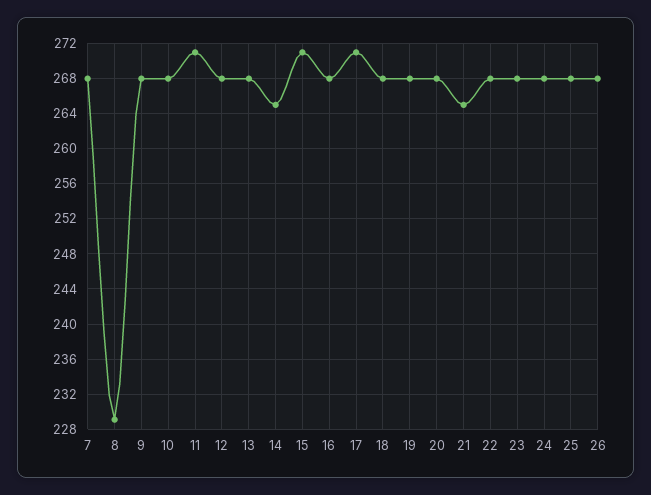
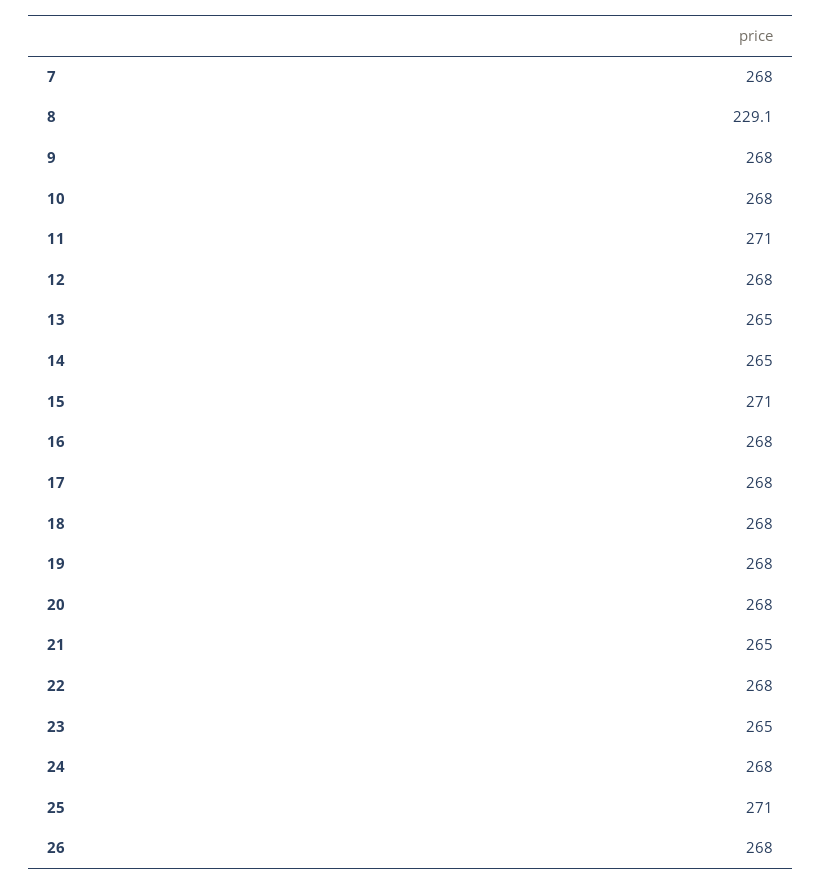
13: 268 -> 265
17: 271 -> 268
23: 268 -> 265
25: 268 -> 271

